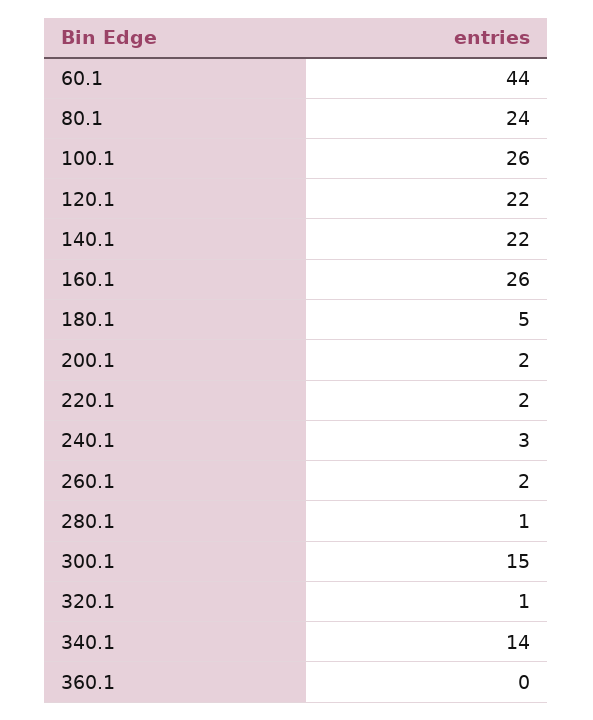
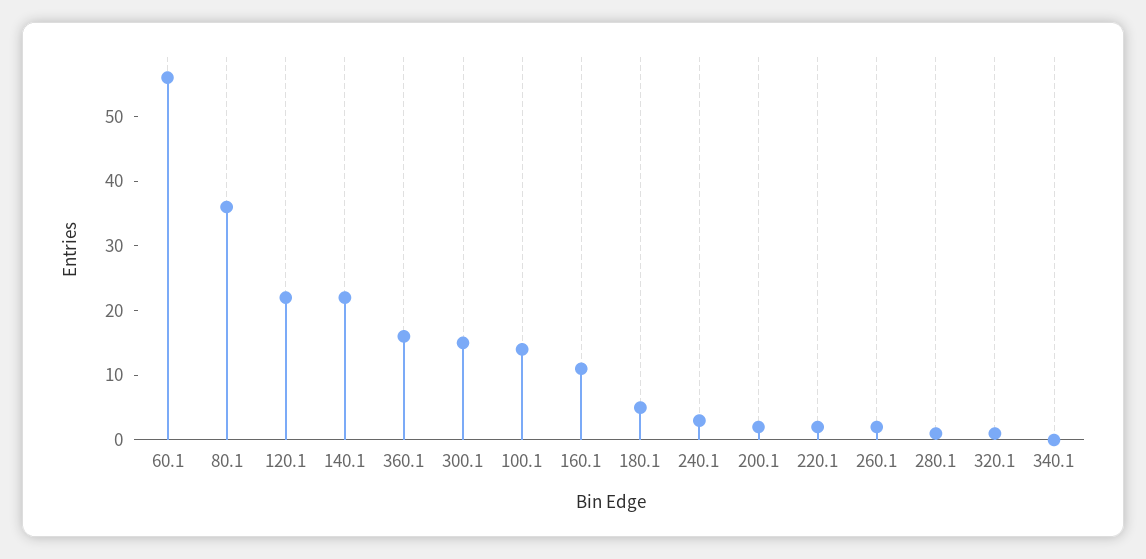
60.1: 44 -> 55
80.1: 24 -> 35
100.1: 26 -> 15
160.1: 26 -> 10
340.1: 14 -> 0
360.1: 0 -> 15

